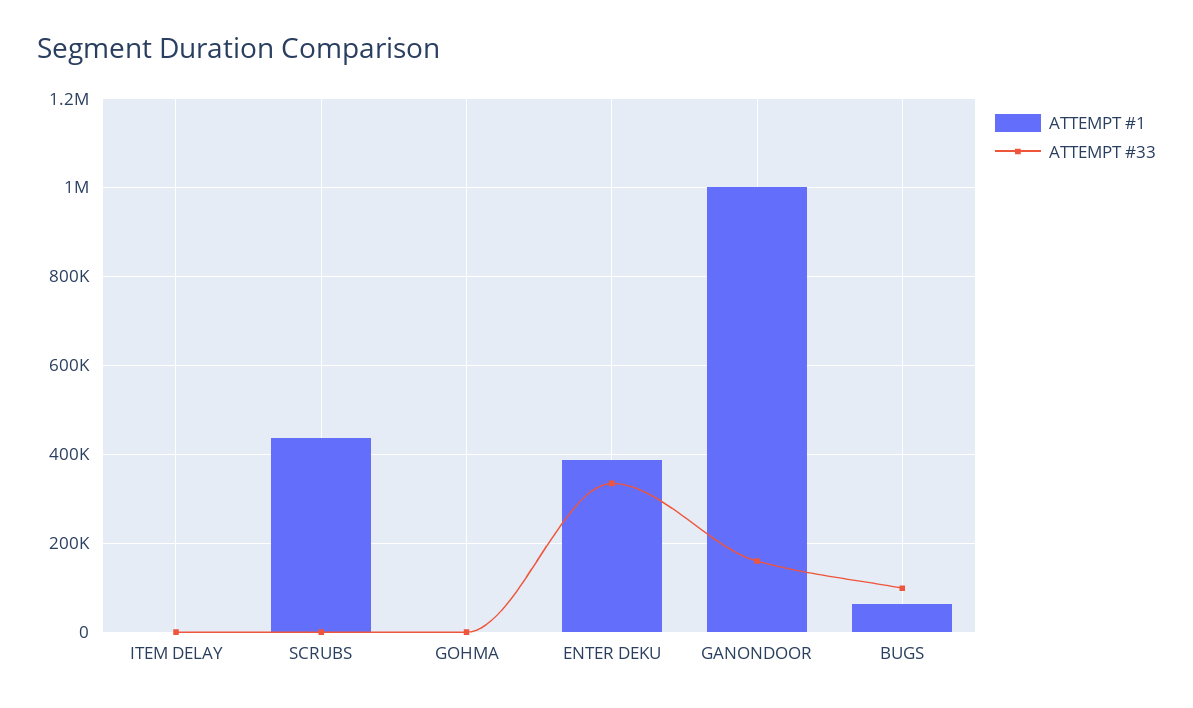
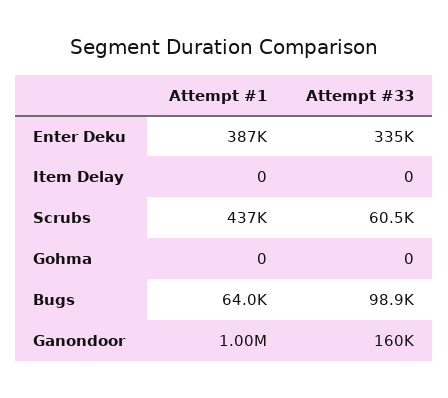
ATTEMPT #33, SCRUBS: 0 -> 60500

